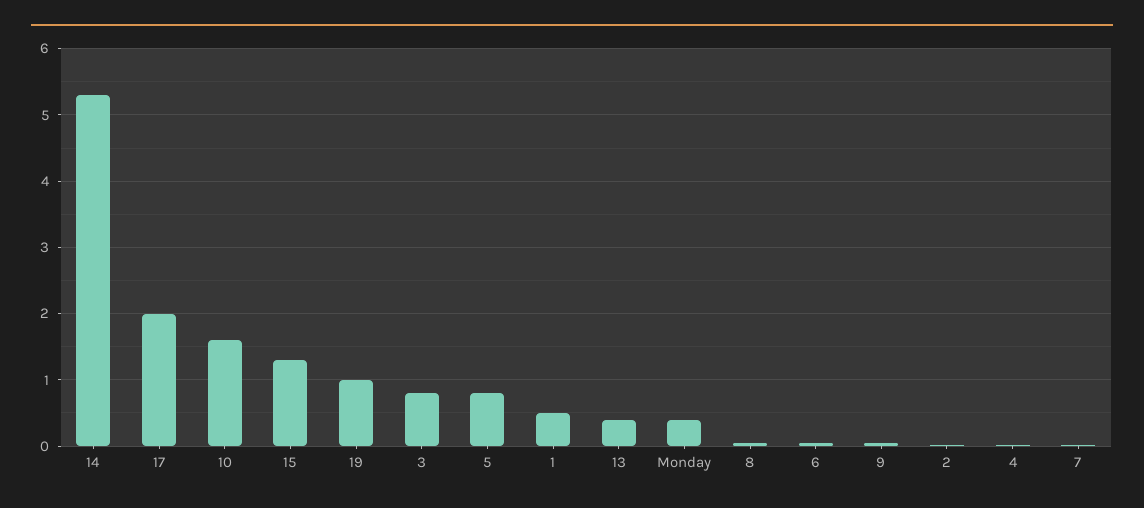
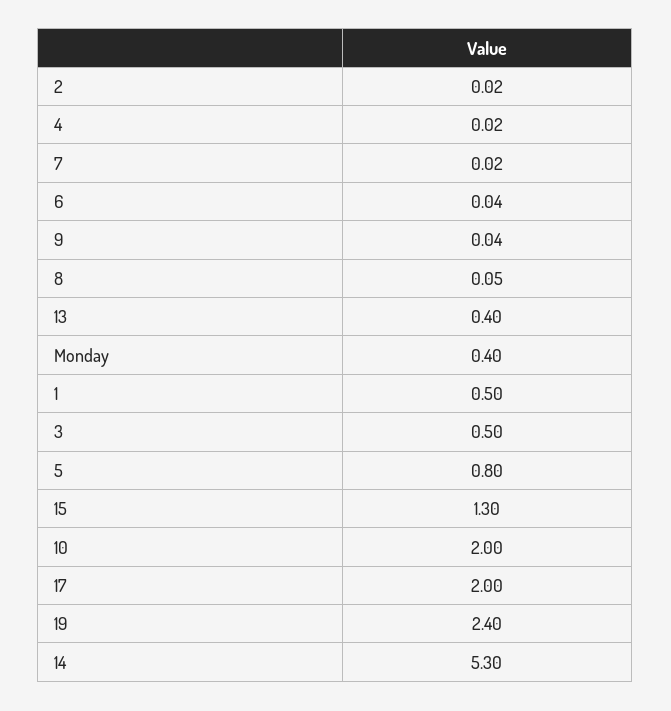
10: 1.6 -> 2
19: 1 -> 2.4
3: 0.8 -> 0.5

